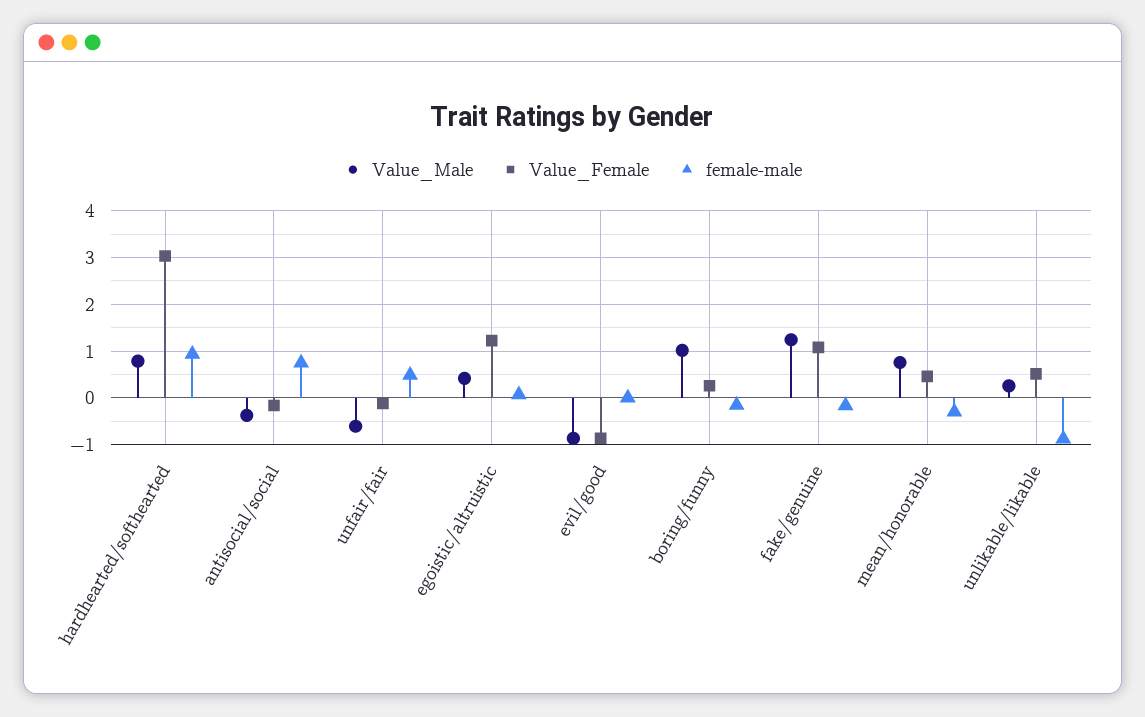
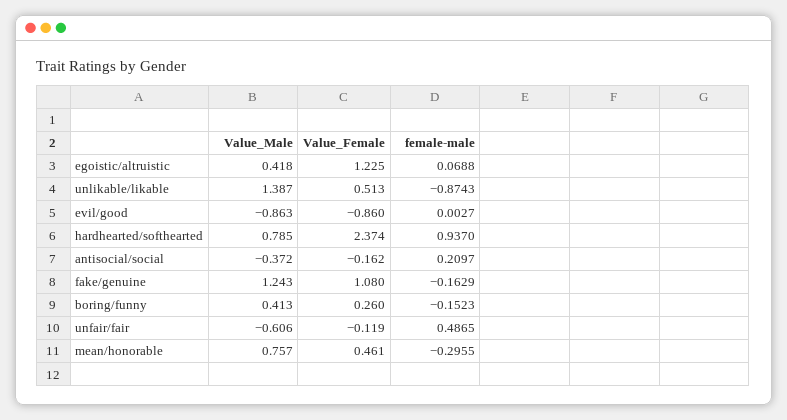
Value_Female, hardhearted/softhearted: 3 -> 2.374
female-male, antisocial/social: 0.8 -> 0.2097
Value_Male, boring/funny: 1 -> 0.413
Value_Male, unlikable/likable: 0.2 -> 1.387

